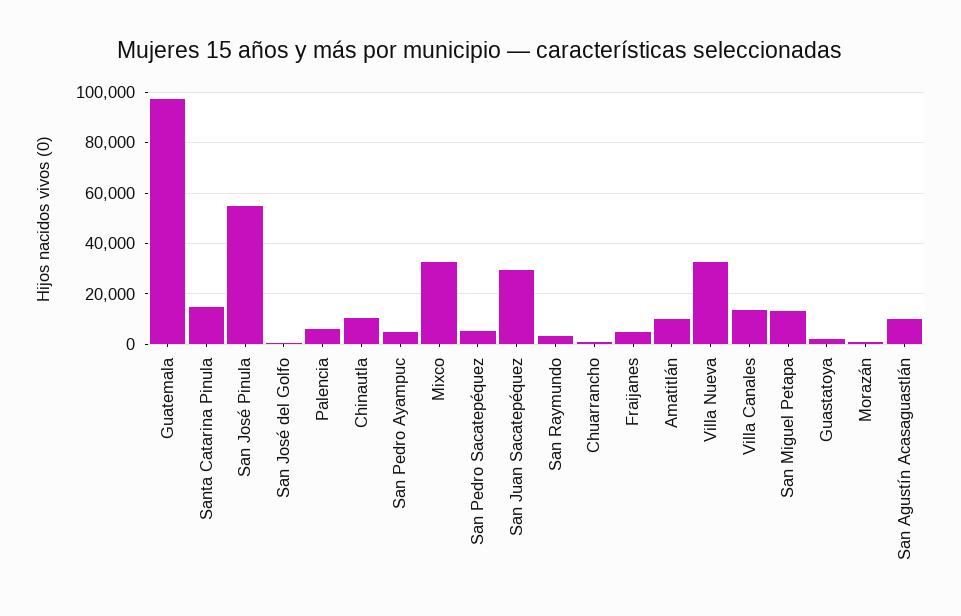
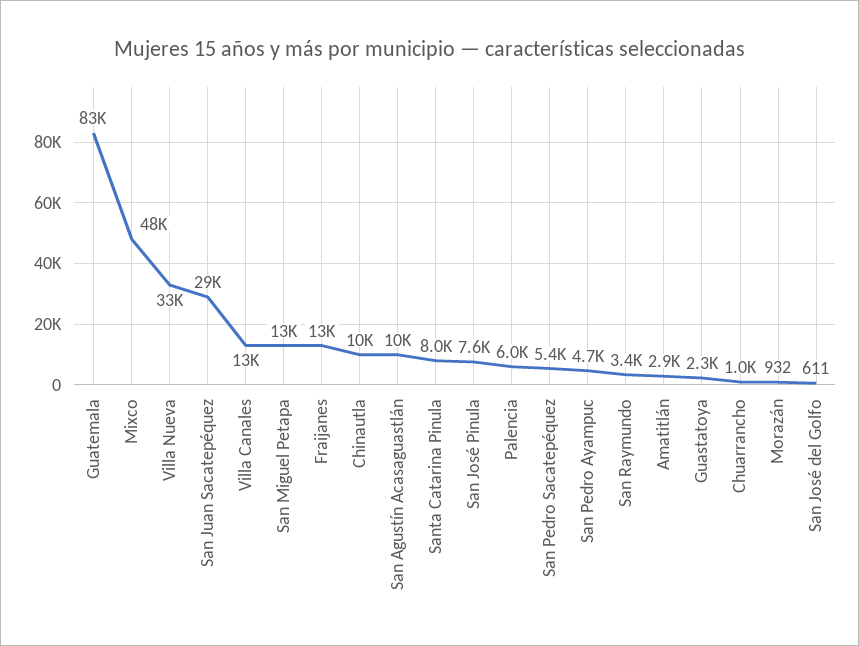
Guatemala: 97500 -> 83000
Santa Catarina Pinula: 15000 -> 8000
San José Pinula: 55000 -> 7600
Mixco: 32500 -> 48000
Fraijanes: 5000 -> 13000
Amatitlán: 10000 -> 2900

